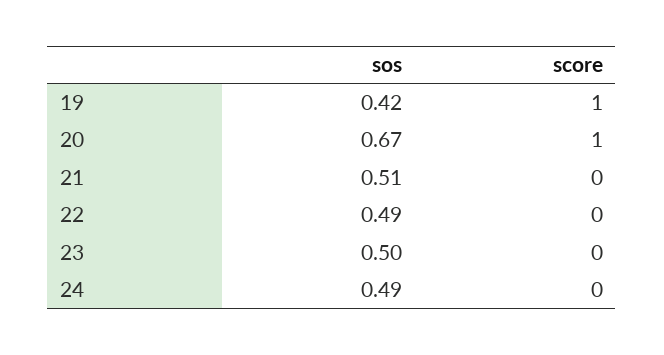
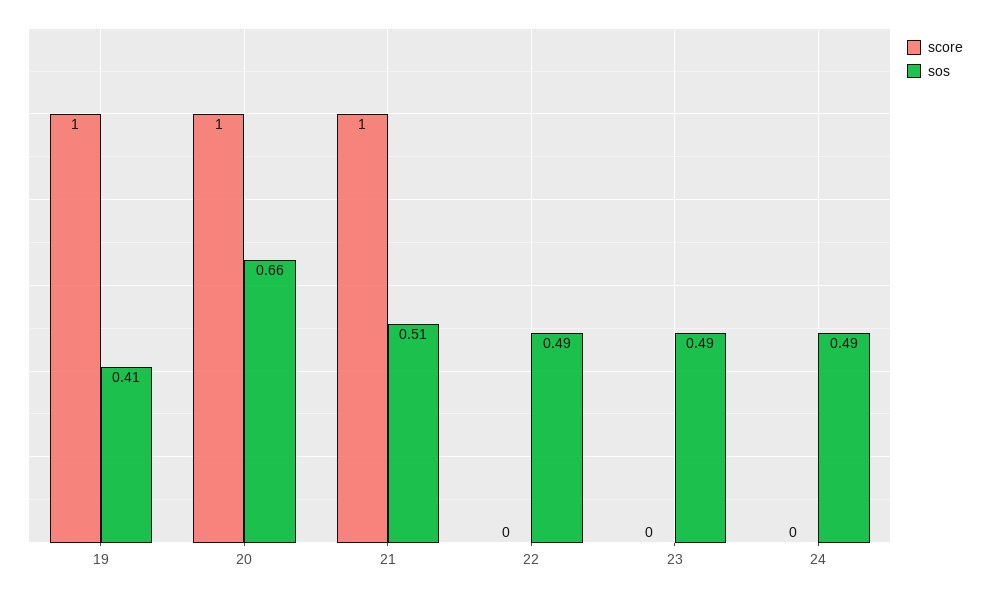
sos, 19: 0.42 -> 0.41
sos, 20: 0.67 -> 0.66
score, 21: 0 -> 1
sos, 23: 0.5 -> 0.49

